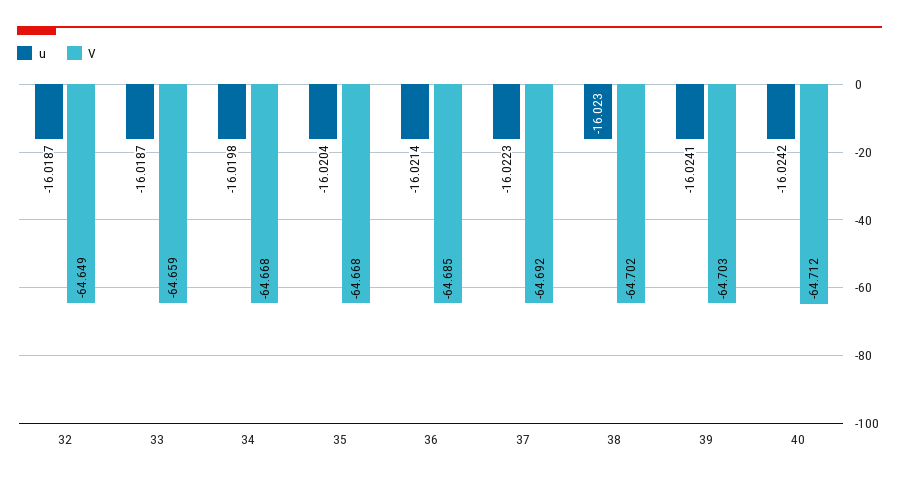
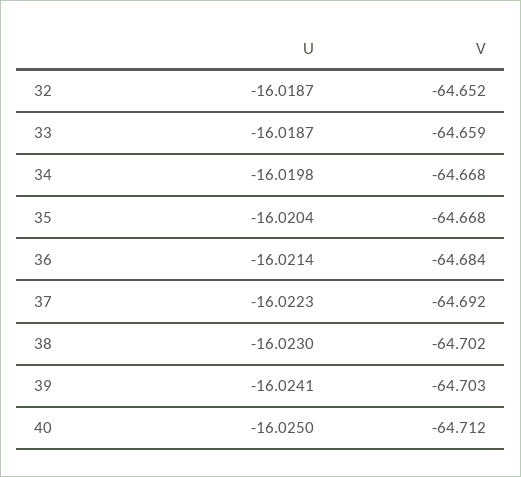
V, 32: -64.649 -> -64.652
V, 36: -64.685 -> -64.684
u, 40: -16.0242 -> -16.025

